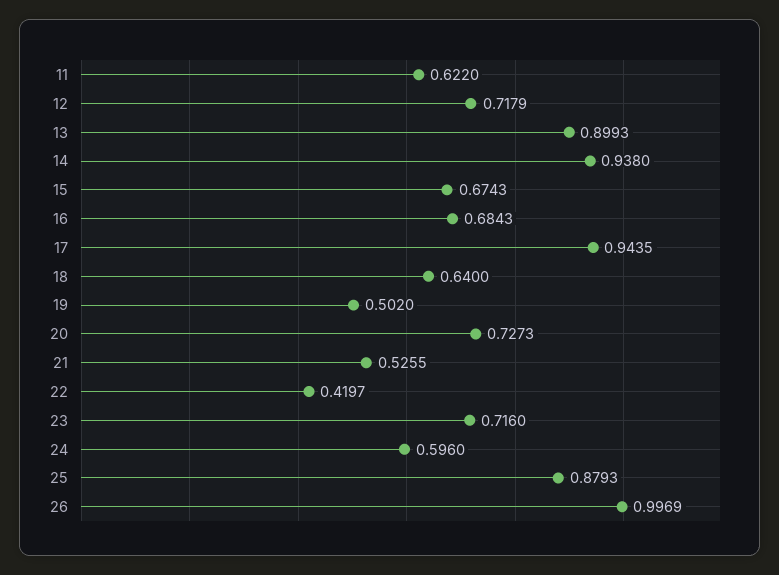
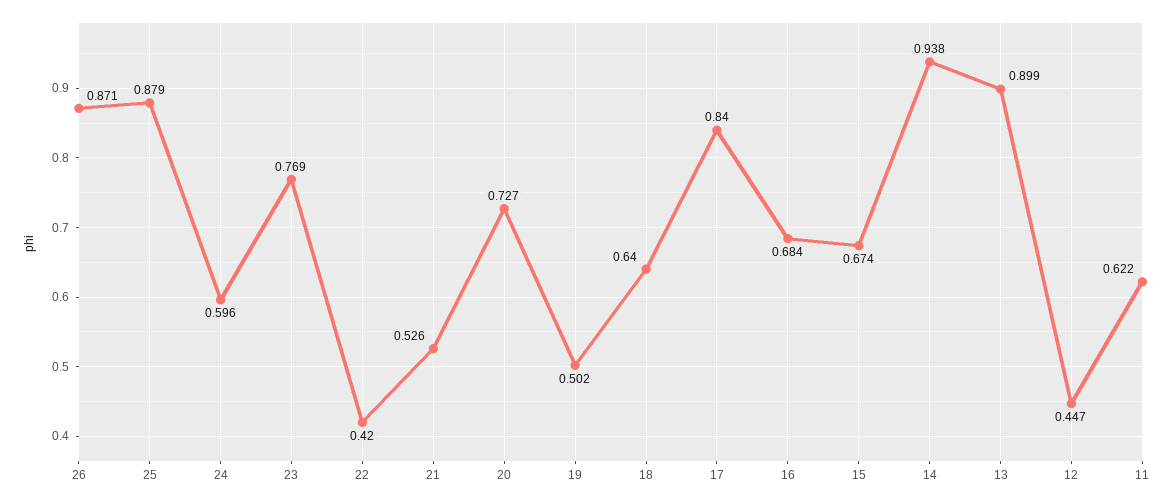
12: 0.7179 -> 0.447
17: 0.9435 -> 0.84
23: 0.716 -> 0.769
26: 0.9969 -> 0.871

